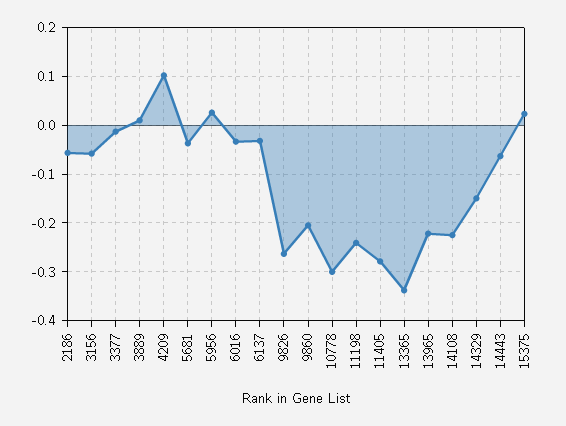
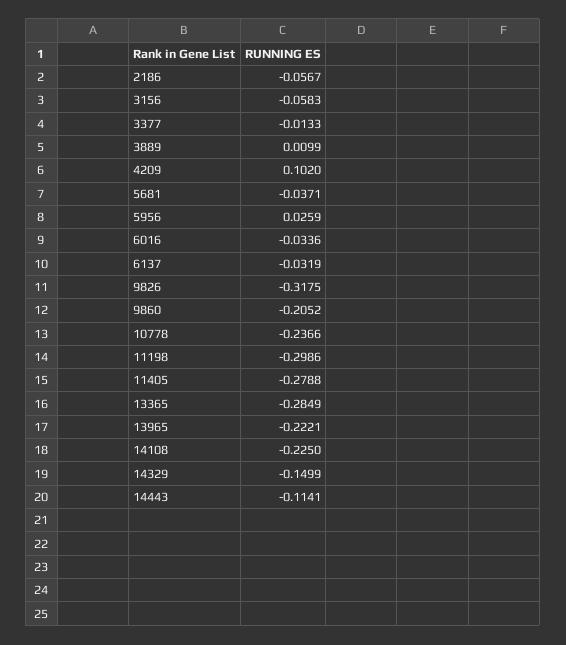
9826: -0.26 -> -0.3175
10778: -0.3 -> -0.2366
11198: -0.24 -> -0.2986
13365: -0.34 -> -0.2849
14443: -0.06 -> -0.1141
15375: 0.02 -> none

